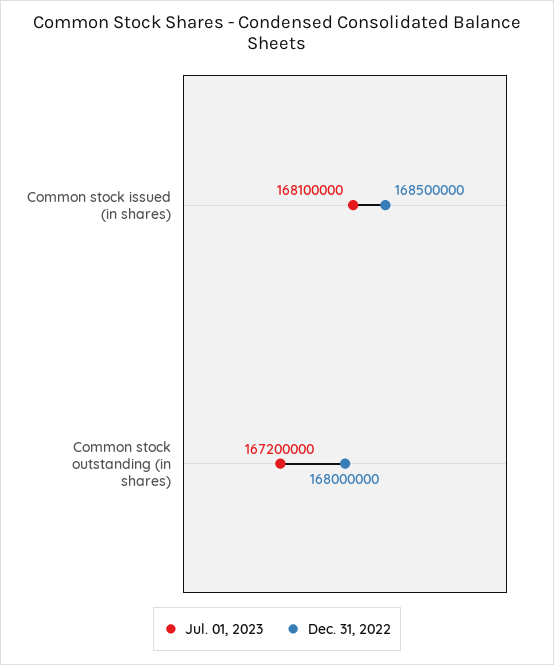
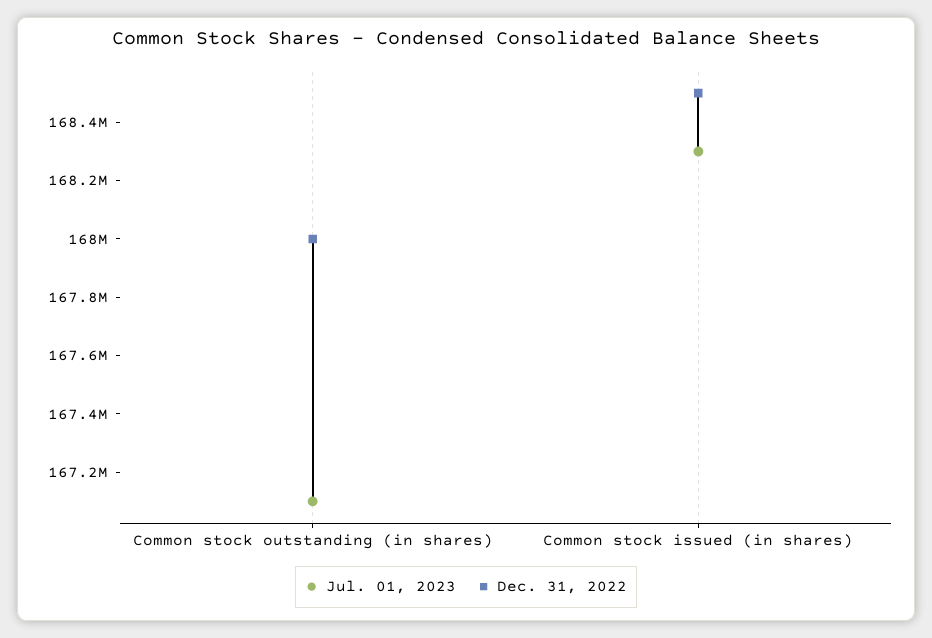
Jul. 01, 2023, Common stock issued (in shares): 168100000 -> 168300000
Jul. 01, 2023, Common stock outstanding (in shares): 167200000 -> 167100000

